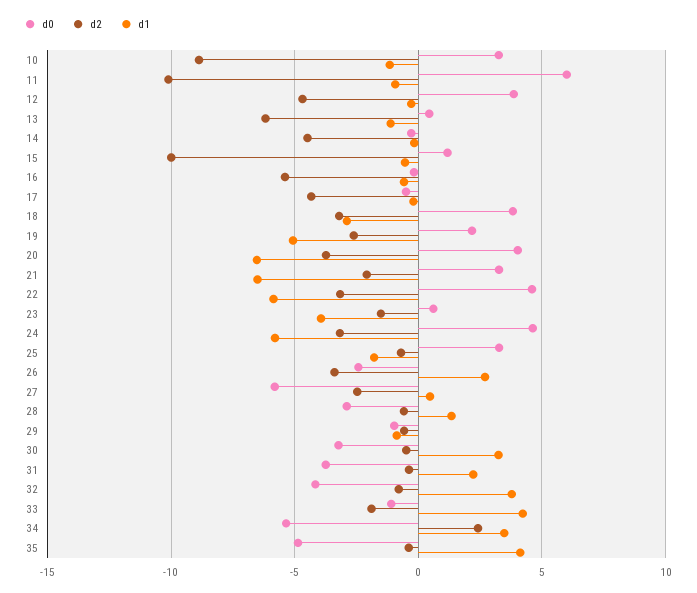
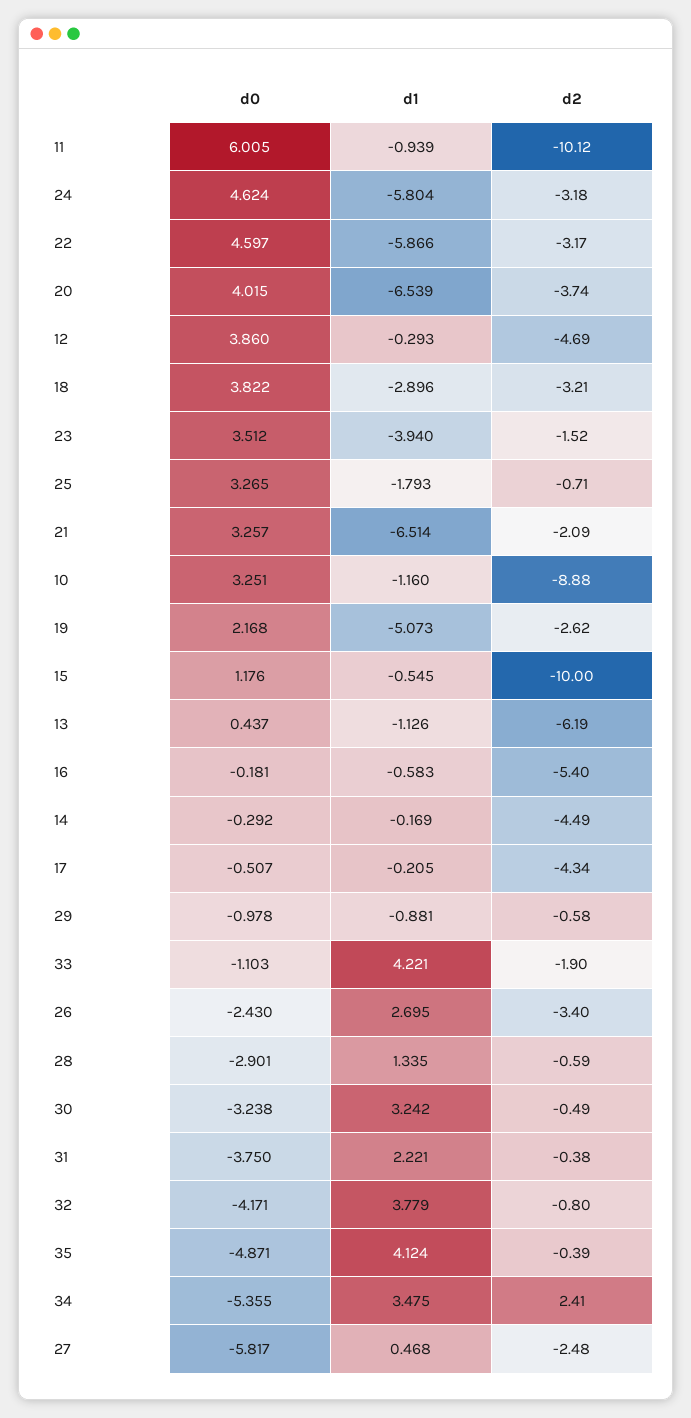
d0, 23: 0.5 -> 3.512

